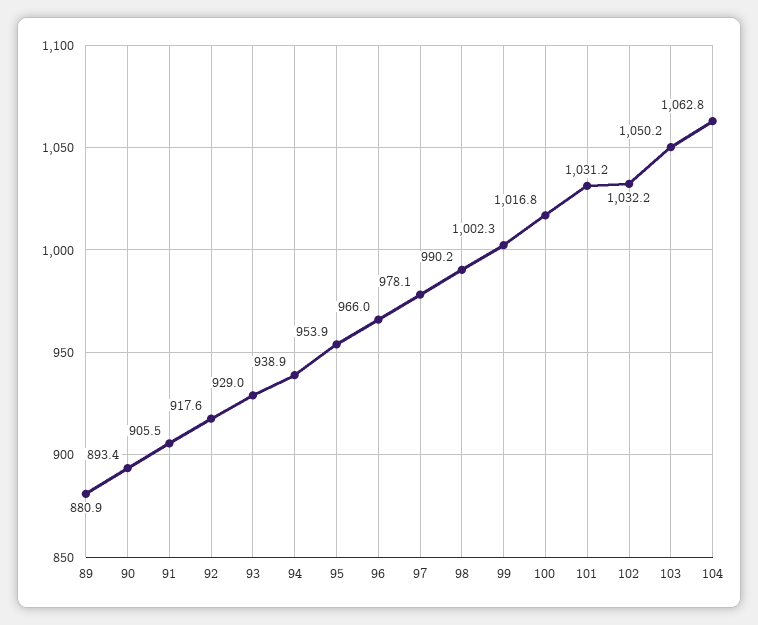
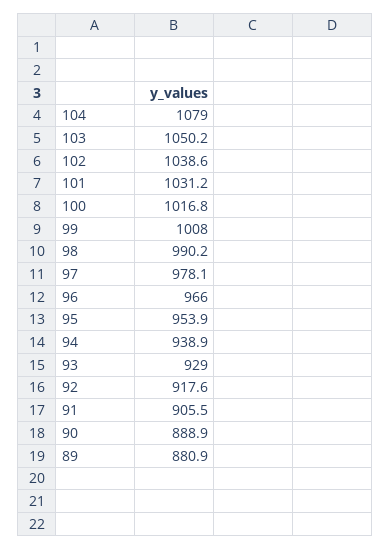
90: 893.4 -> 888.9
99: 1002.3 -> 1008
102: 1032.2 -> 1038.6
104: 1062.8 -> 1079

